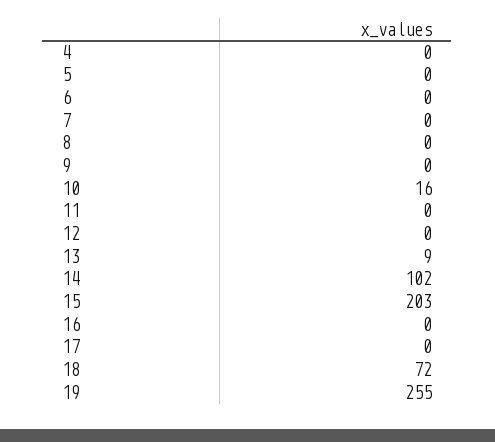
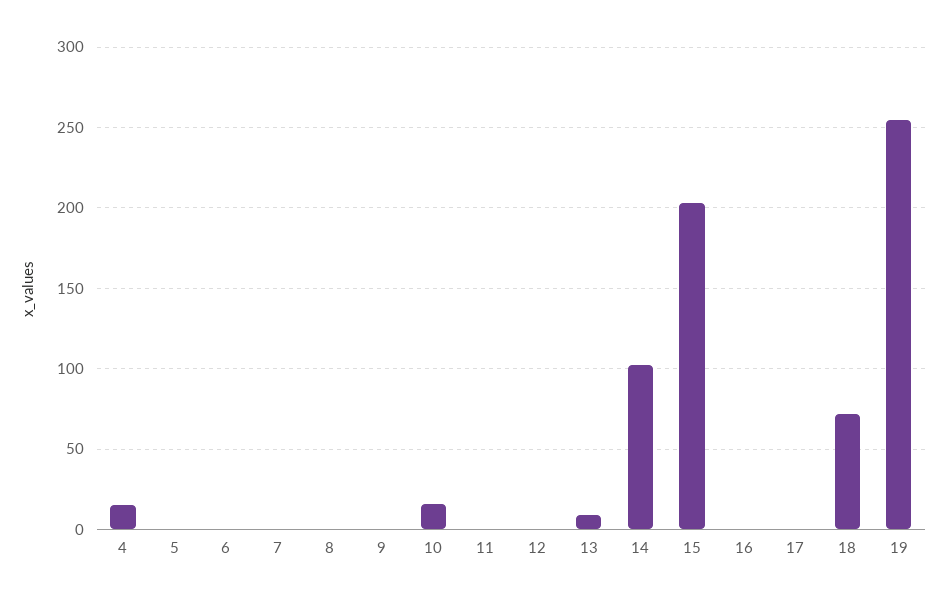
4: 0 -> 15

